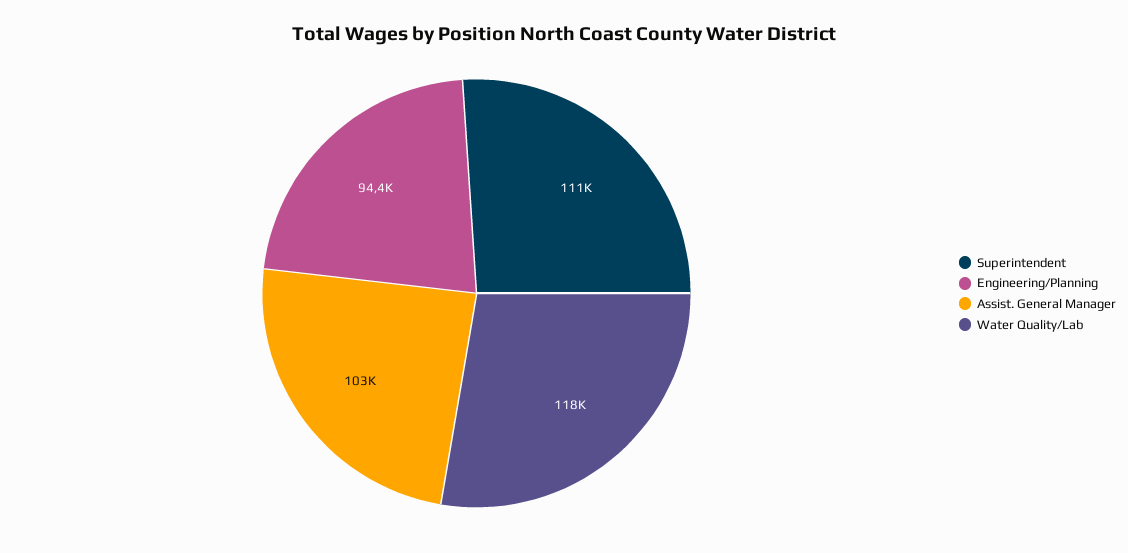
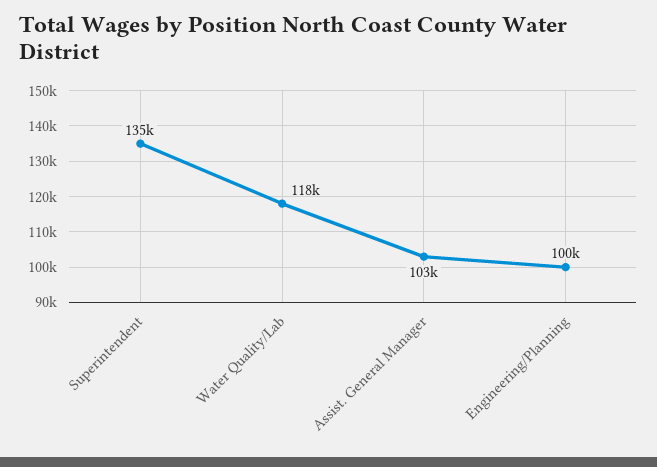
Superintendent: 111000 -> 135000
Engineering/Planning: 94400 -> 100000

